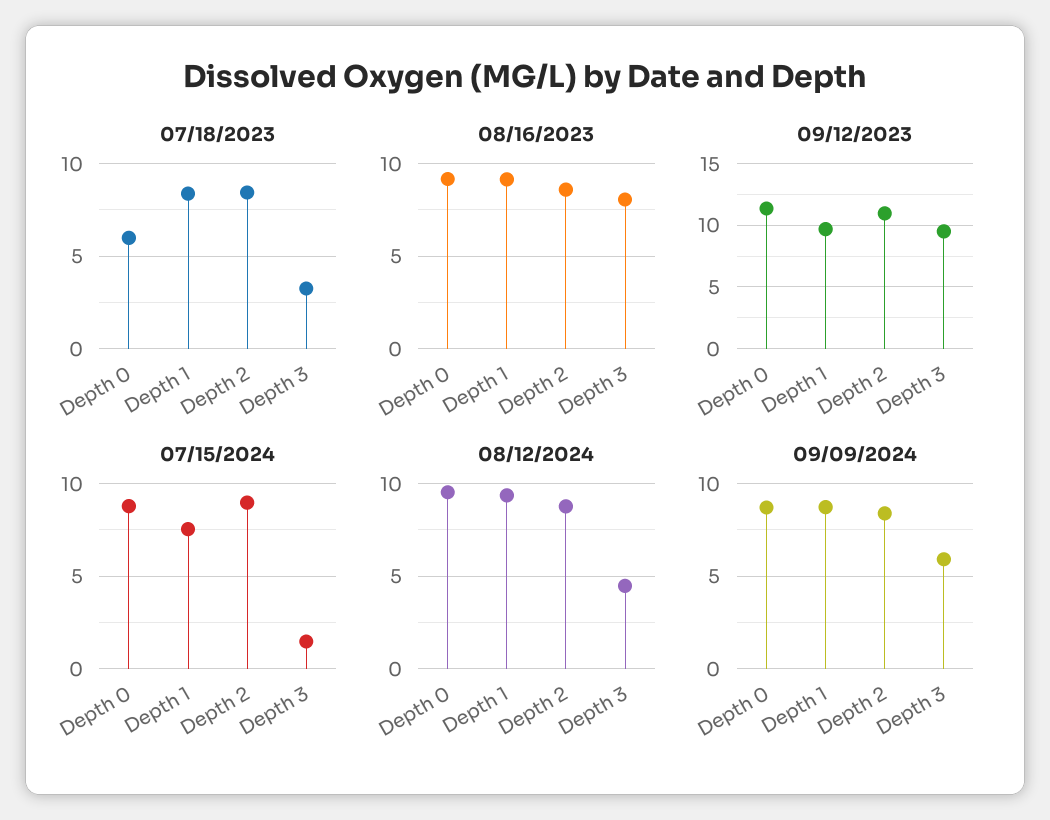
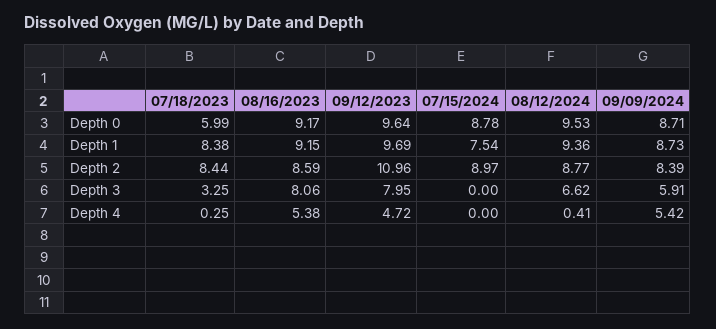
09/12/2023, Depth 0: 11.5 -> 9.64
09/12/2023, Depth 3: 9.5 -> 7.95
07/15/2024, Depth 3: 1.5 -> 0
08/12/2024, Depth 3: 4.5 -> 6.62
07/18/2023, Depth 4: none -> 0.25
08/16/2023, Depth 4: none -> 5.38
09/12/2023, Depth 4: none -> 4.72
07/15/2024, Depth 4: none -> 0
08/12/2024, Depth 4: none -> 0.41
09/09/2024, Depth 4: none -> 5.42

